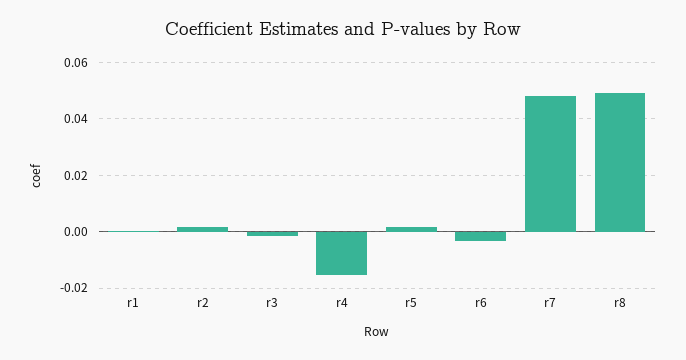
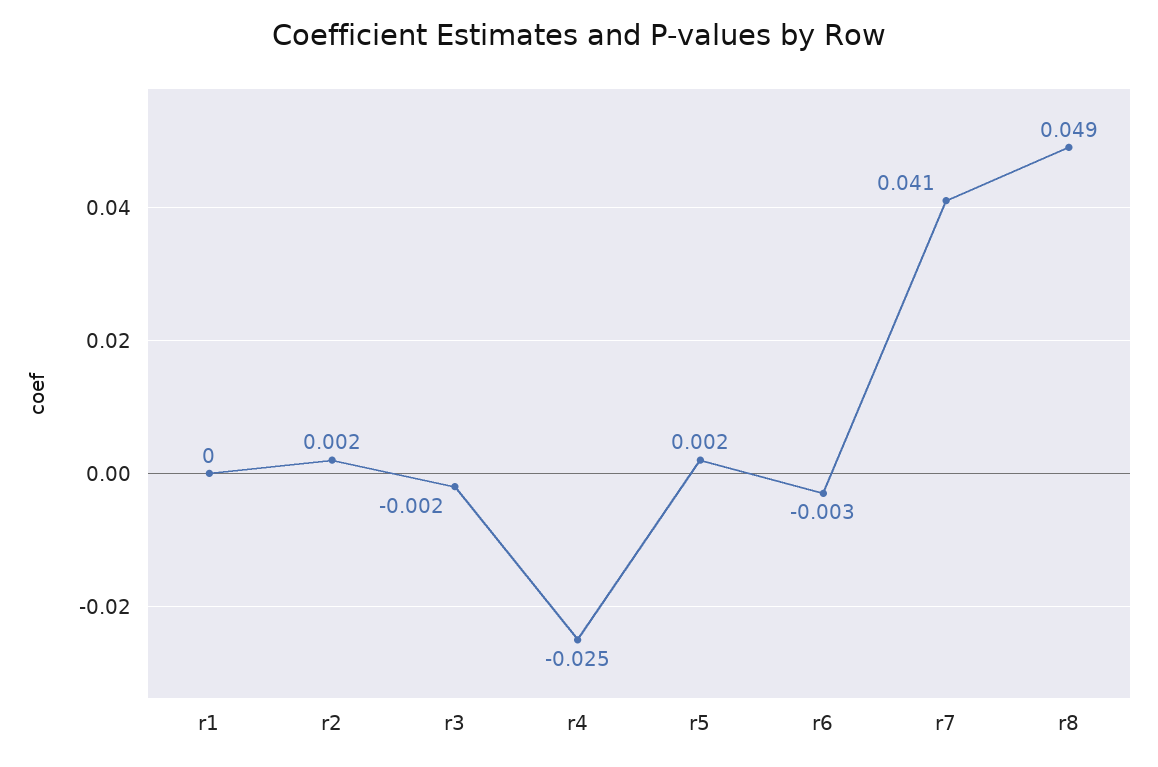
r4: -0.015 -> -0.025
r7: 0.0475 -> 0.041

